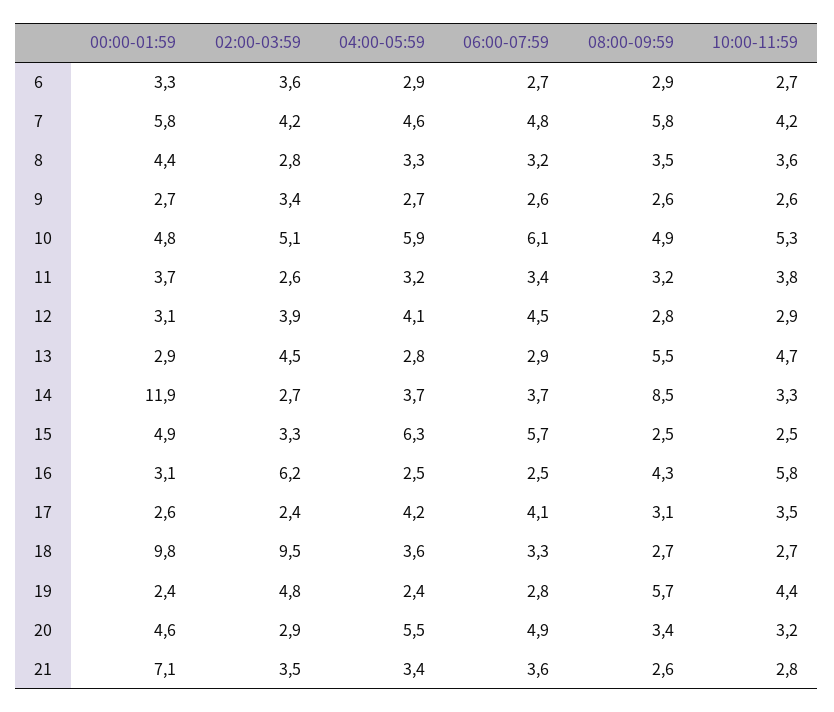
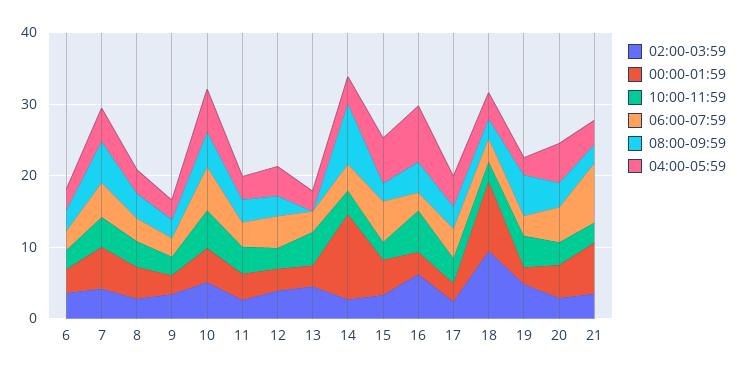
08:00-09:59, 13: 5.5 -> 0
04:00-05:59, 16: 2.5 -> 8
06:00-07:59, 21: 3.6 -> 8

